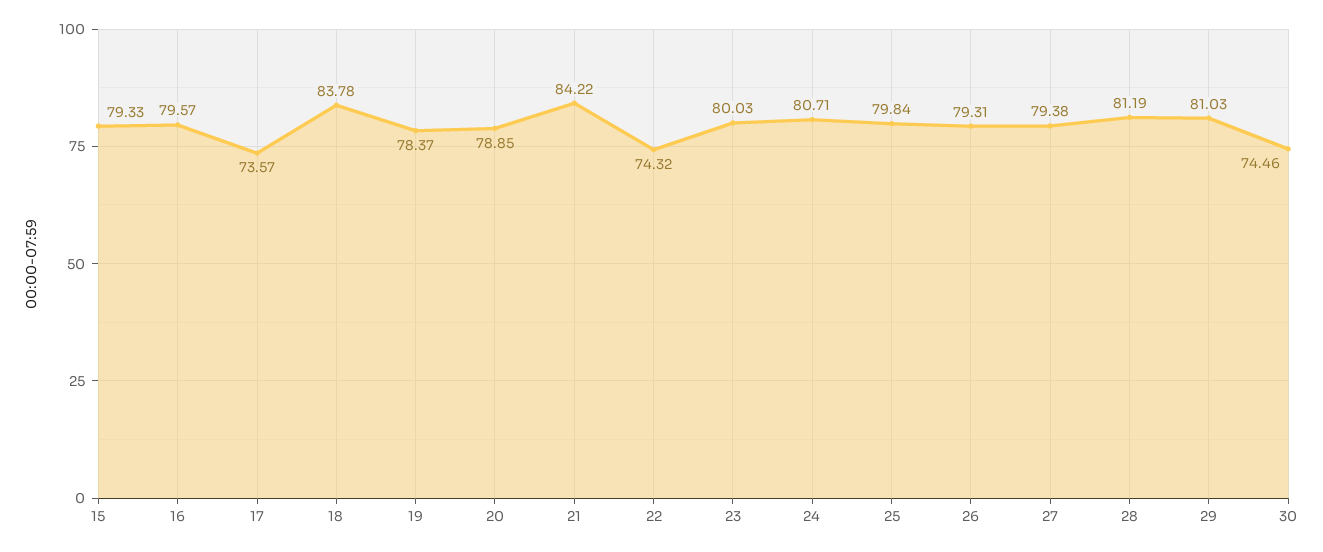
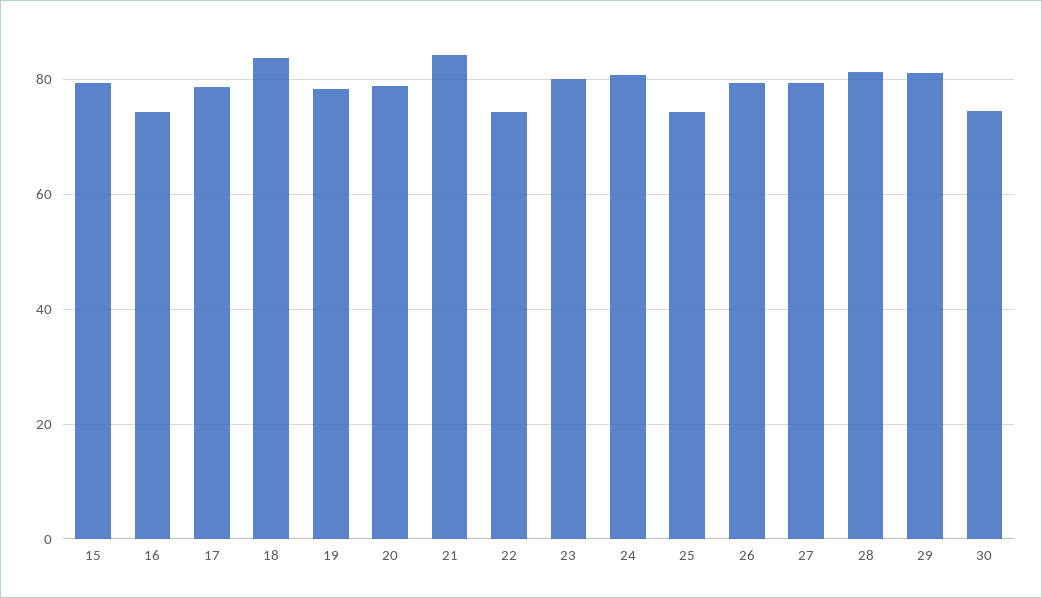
16: 79.57 -> 74
17: 73.57 -> 78
25: 79.84 -> 74

